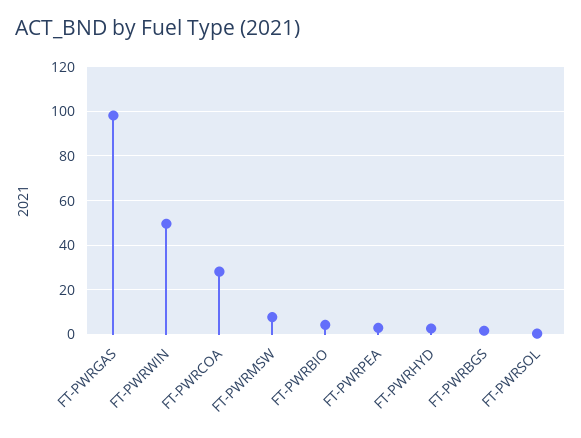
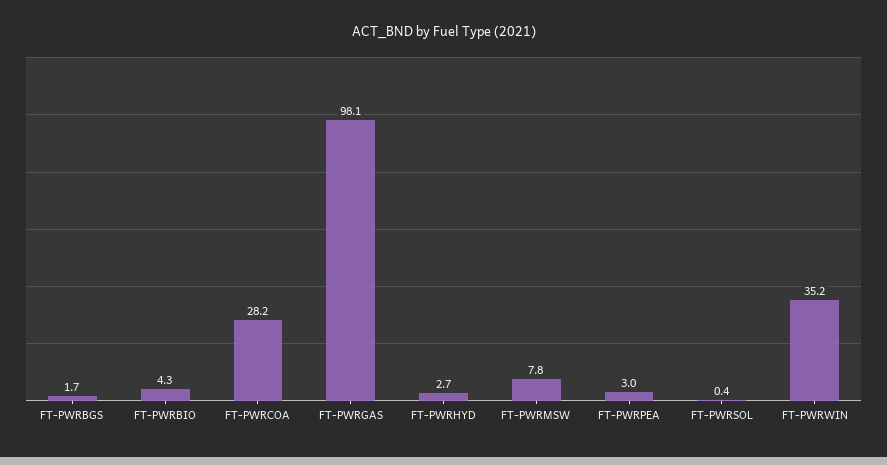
FT-PWRWIN: 50 -> 35.2

